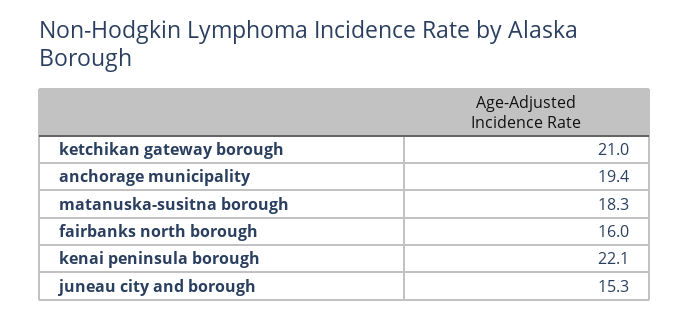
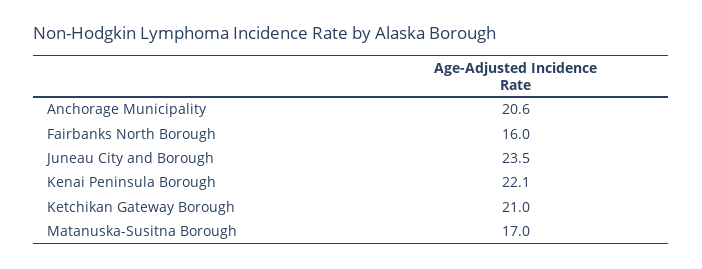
anchorage municipality: 19.4 -> 20.6
matanuska-susitna borough: 18.3 -> 17
juneau city and borough: 15.3 -> 23.5

